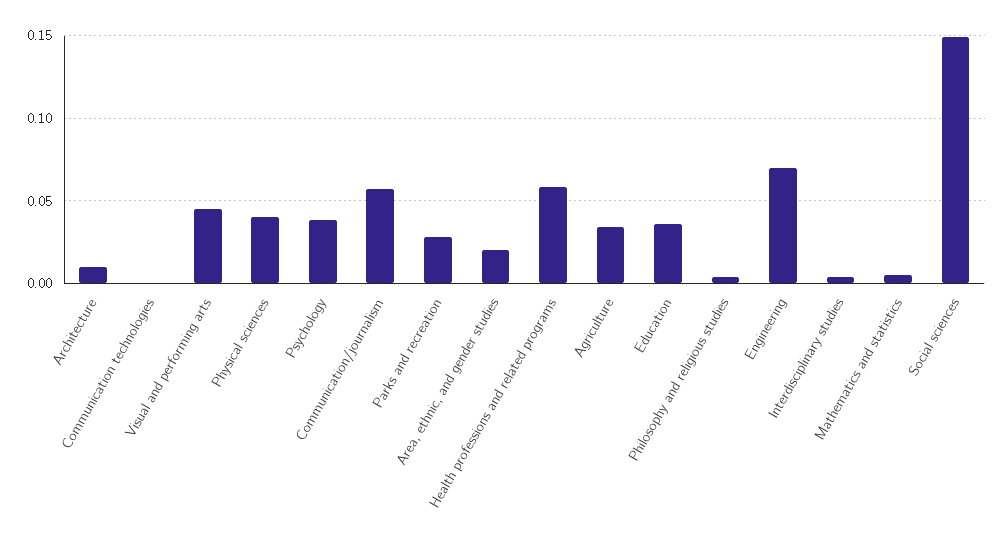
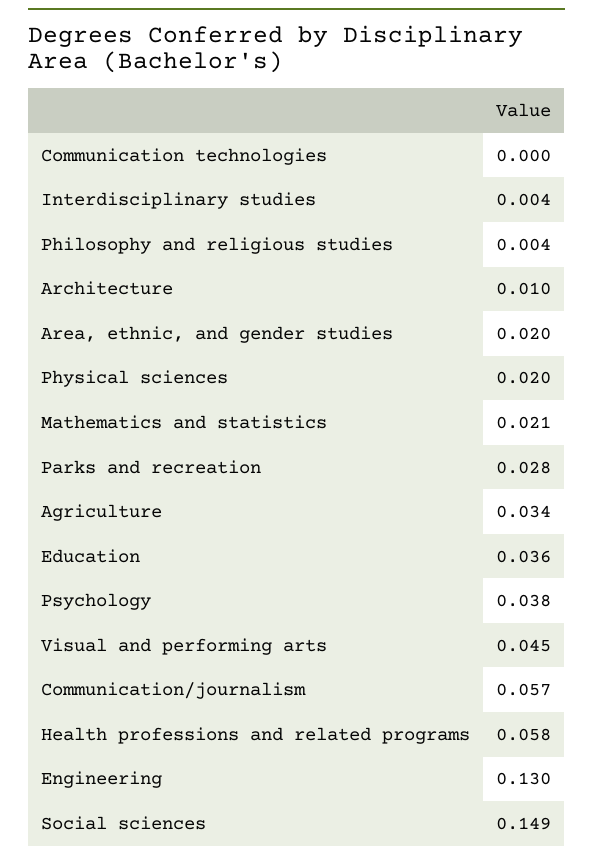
Physical sciences: 0.04 -> 0.02
Engineering: 0.07 -> 0.13
Mathematics and statistics: 0.005 -> 0.021

